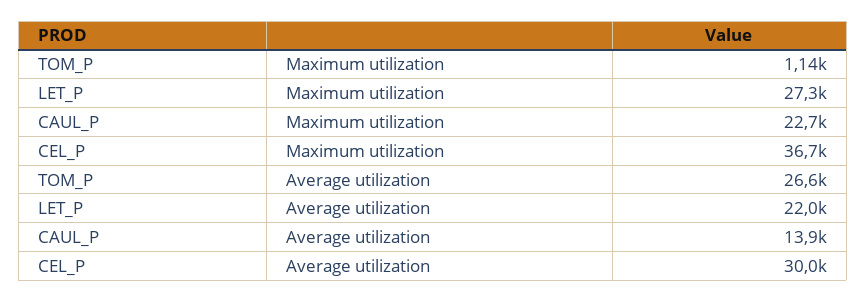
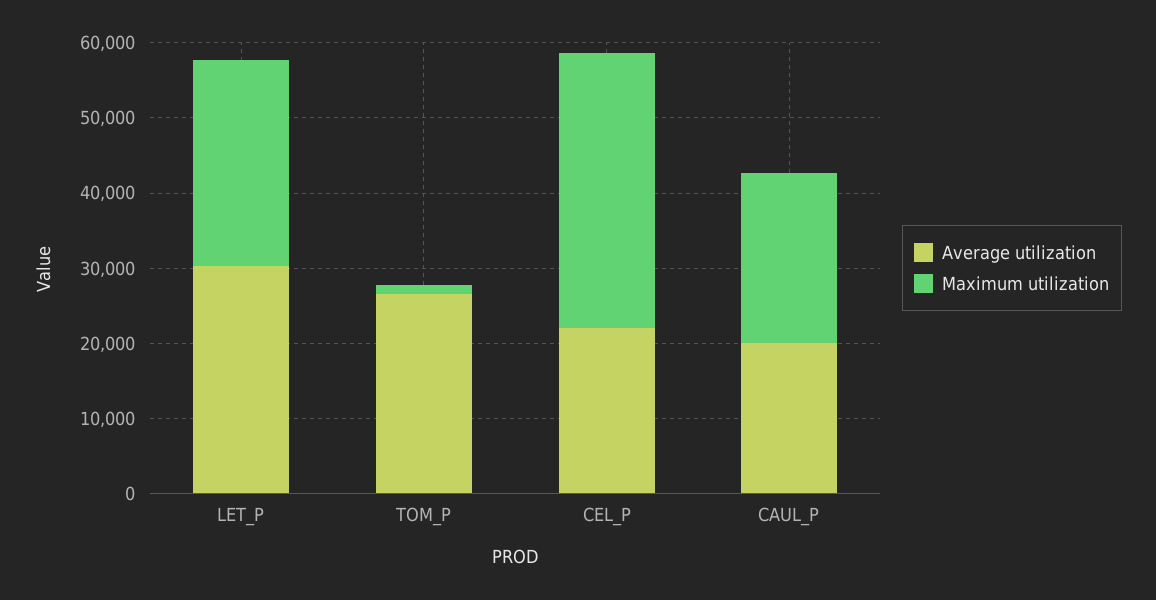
Average utilization, LET_P: 22000 -> 30000
Average utilization, CAUL_P: 13900 -> 20000
Average utilization, CEL_P: 30000 -> 22000

